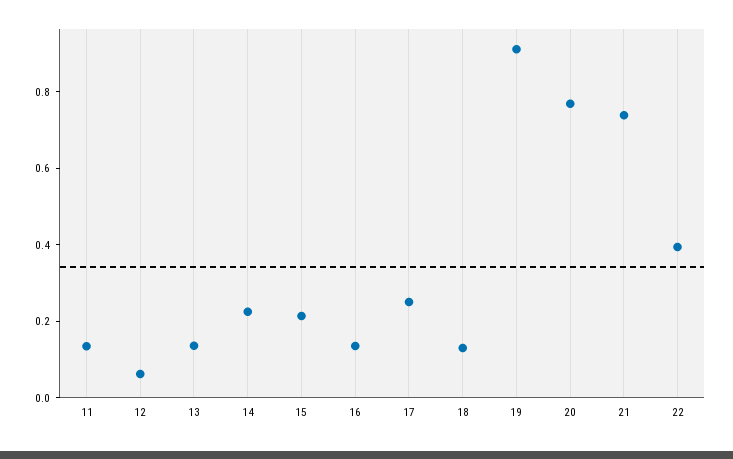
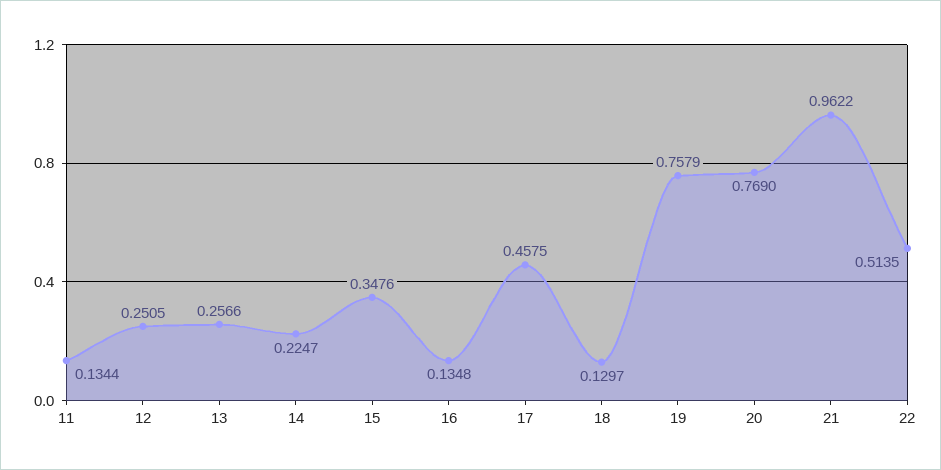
12: 0.05 -> 0.2505
13: 0.15 -> 0.2566
15: 0.2 -> 0.3476
17: 0.25 -> 0.4575
19: 0.9 -> 0.7579
21: 0.75 -> 0.9622
22: 0.4 -> 0.5135

